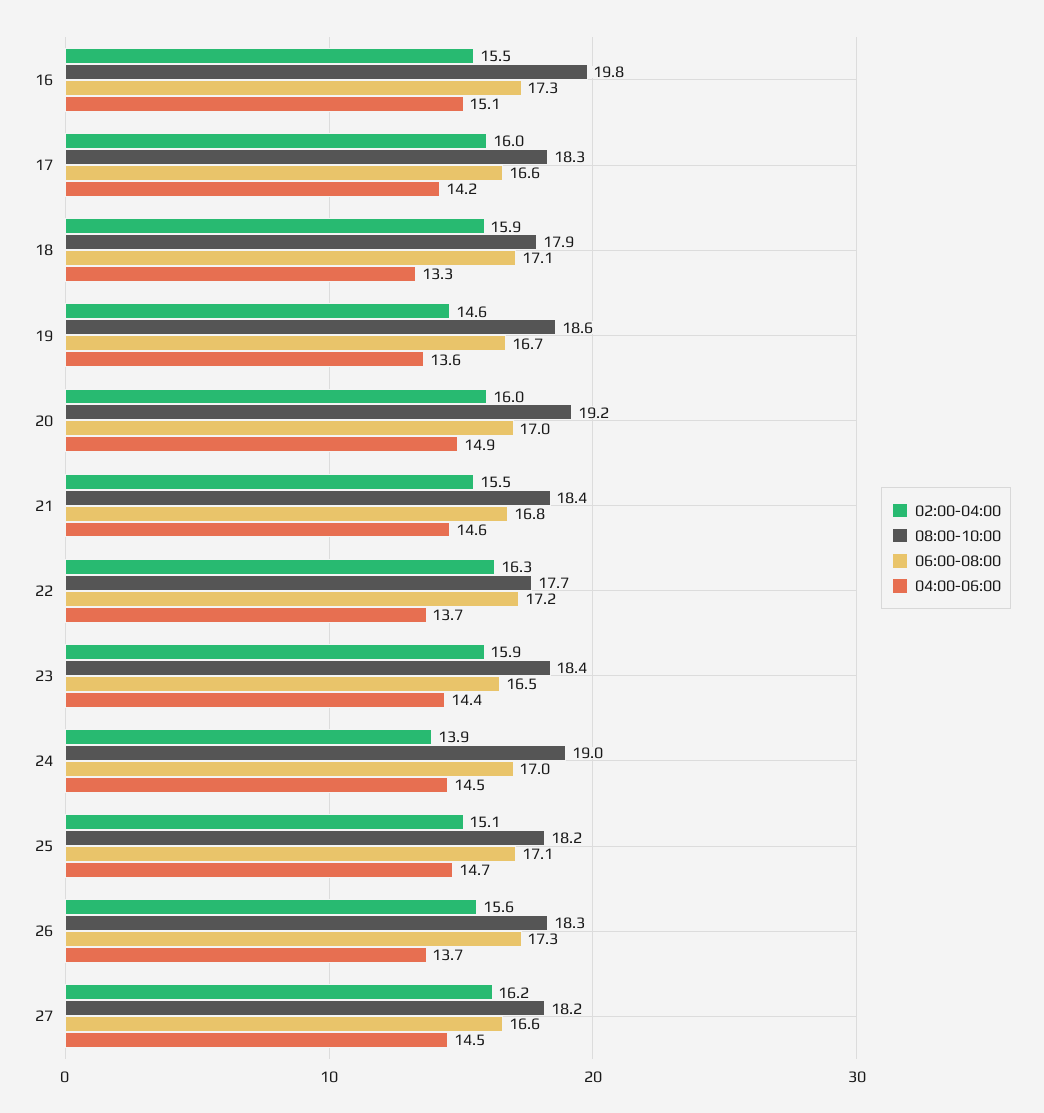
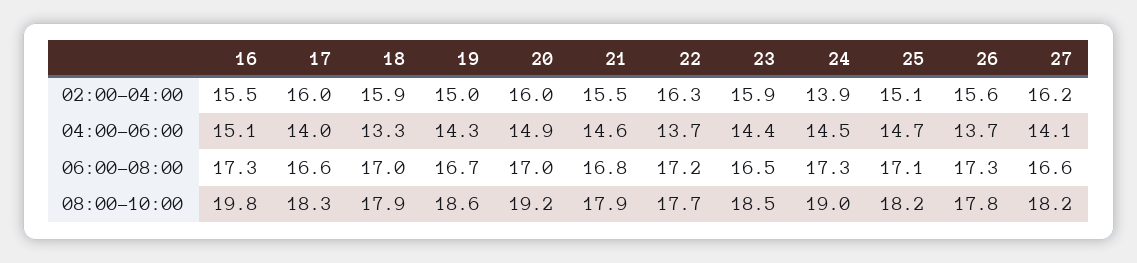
04:00-06:00, 17: 14.2 -> 14
06:00-08:00, 18: 17.1 -> 17
02:00-04:00, 19: 14.6 -> 15
04:00-06:00, 19: 13.6 -> 14.3
08:00-10:00, 21: 18.4 -> 17.9
08:00-10:00, 23: 18.4 -> 18.5
06:00-08:00, 24: 17 -> 17.3
08:00-10:00, 26: 18.3 -> 17.8
04:00-06:00, 27: 14.5 -> 14.1

